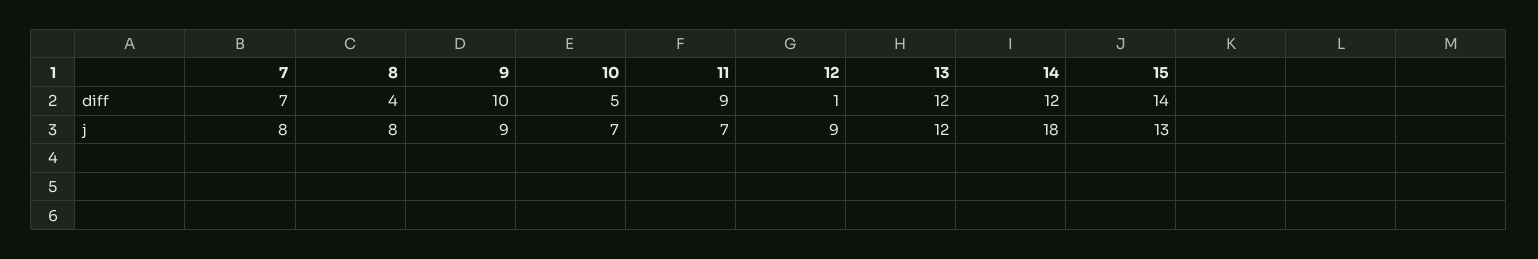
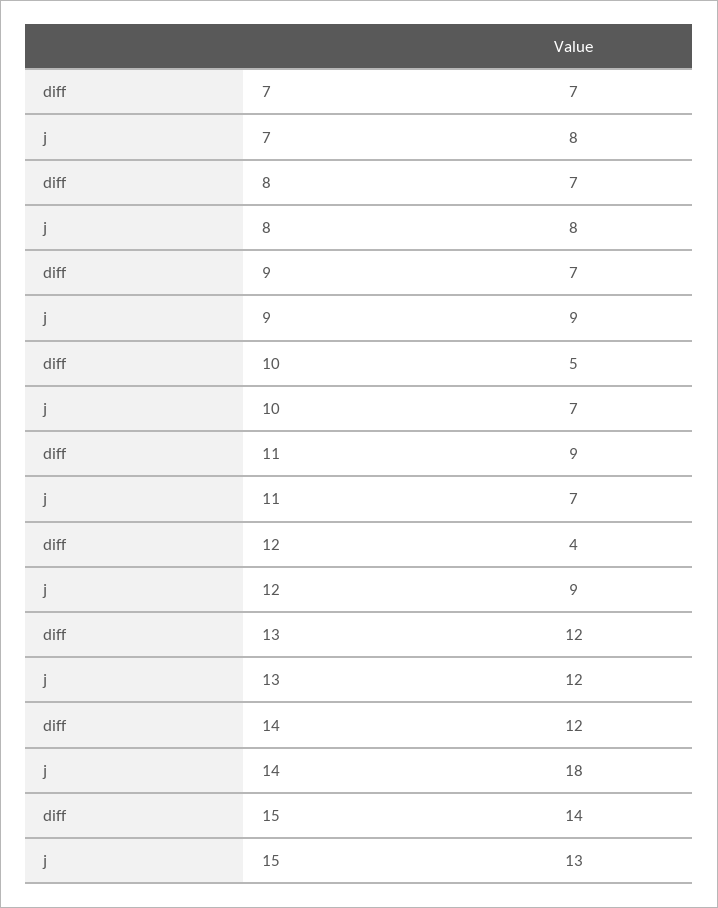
8, diff: 4 -> 7
9, diff: 10 -> 7
12, diff: 1 -> 4

